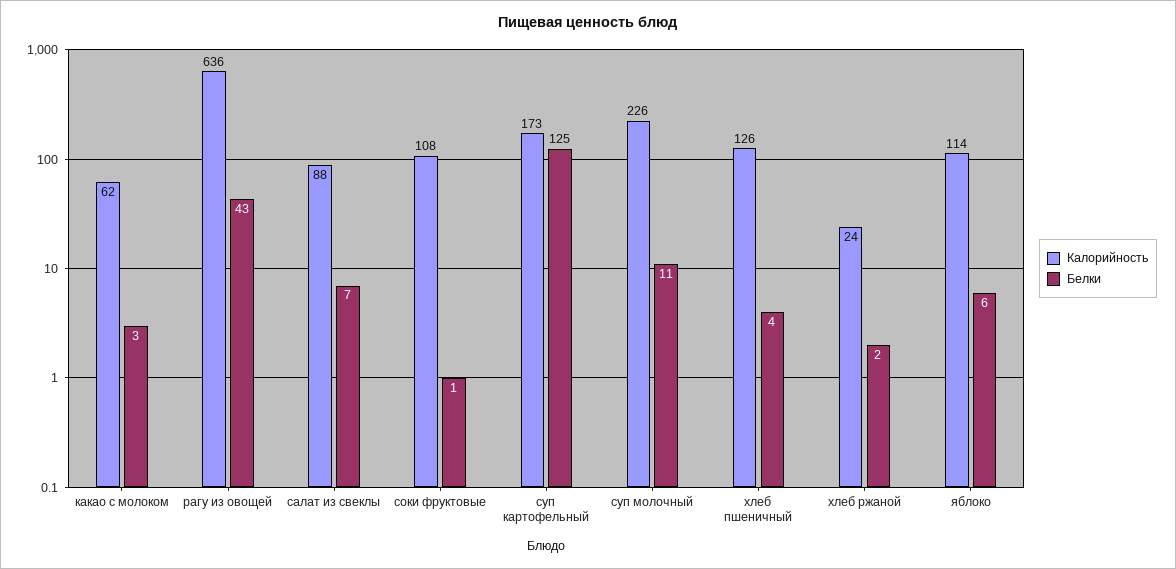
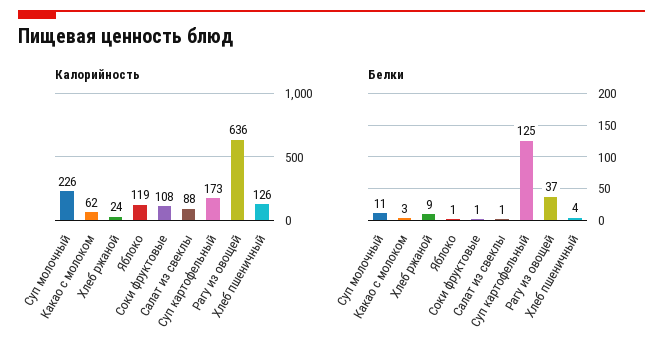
Белки, рагу из овощей: 43 -> 37
Белки, салат из свеклы: 7 -> 1
Белки, хлеб ржаной: 2 -> 9
Калорийность, яблоко: 114 -> 119
Белки, яблоко: 6 -> 1

